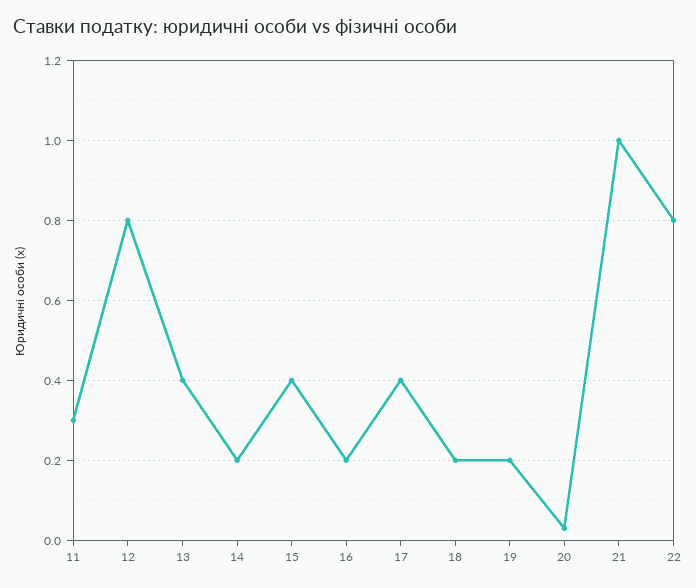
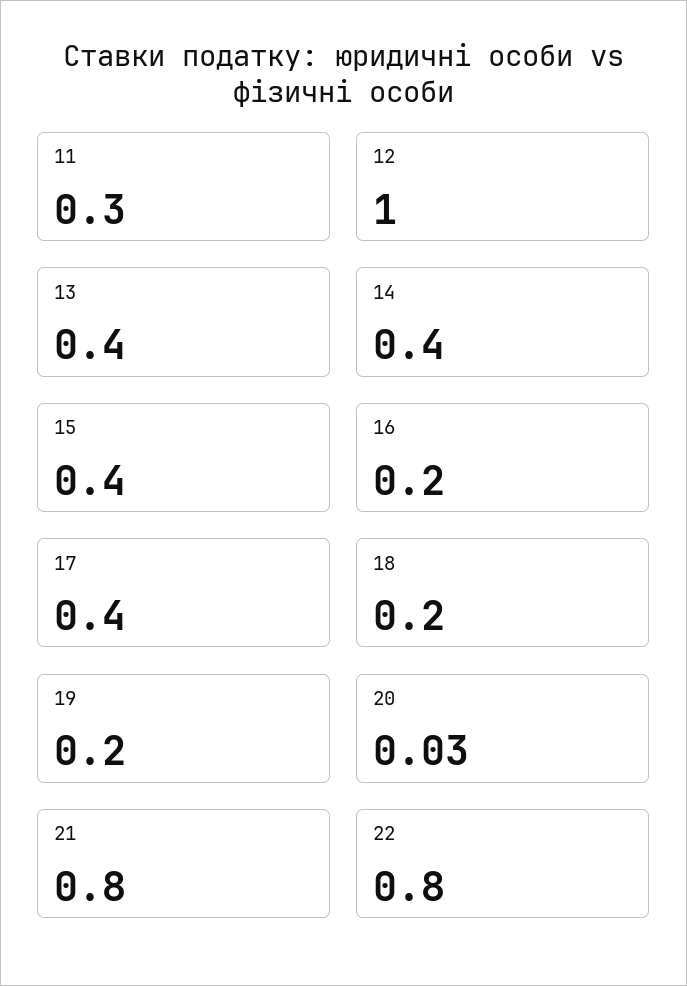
12: 0.8 -> 1
14: 0.2 -> 0.4
21: 1 -> 0.8

